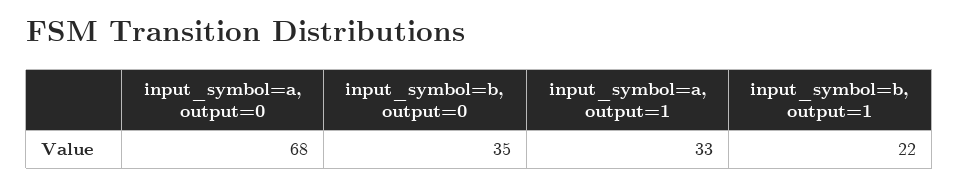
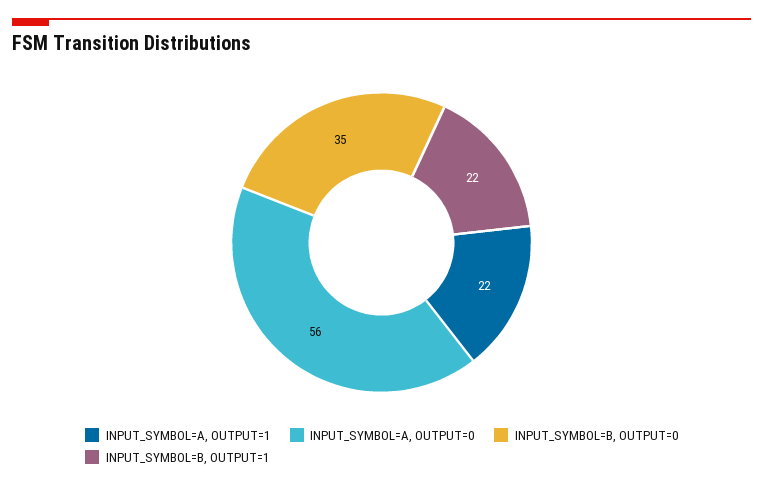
input_symbol=a, output=0: 68 -> 56
input_symbol=a, output=1: 33 -> 22

